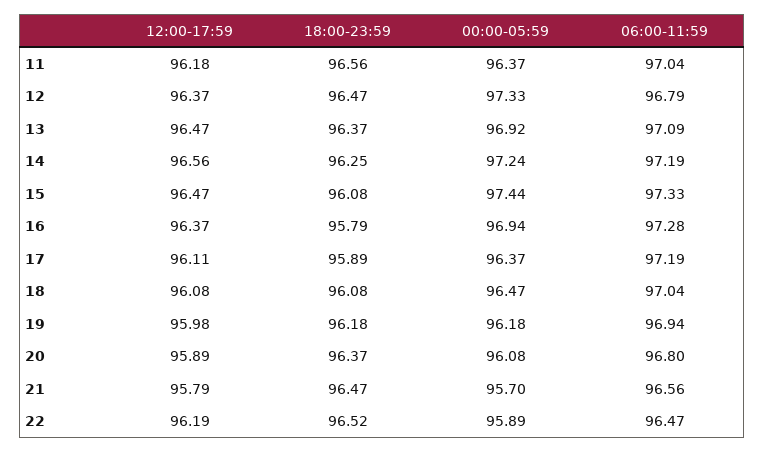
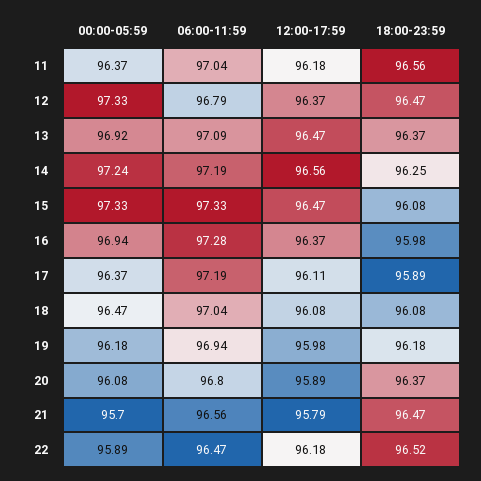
00:00-05:59, 15: 97.44 -> 97.33
18:00-23:59, 16: 95.79 -> 95.98
12:00-17:59, 22: 96.19 -> 96.18

